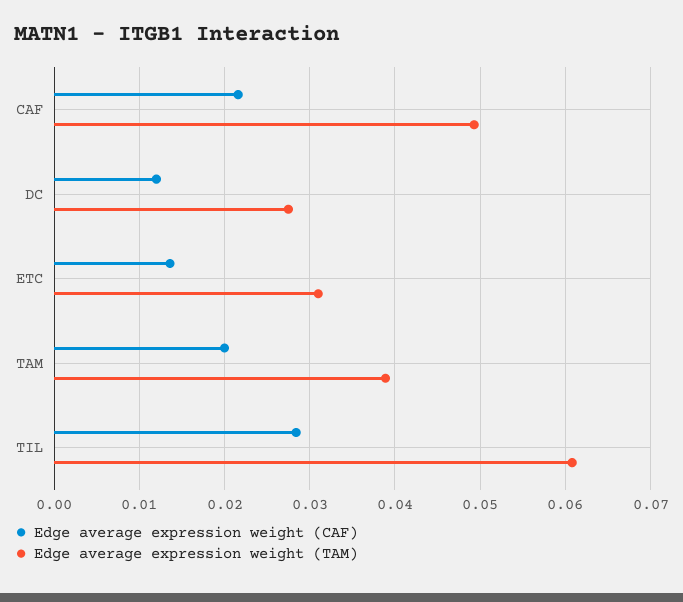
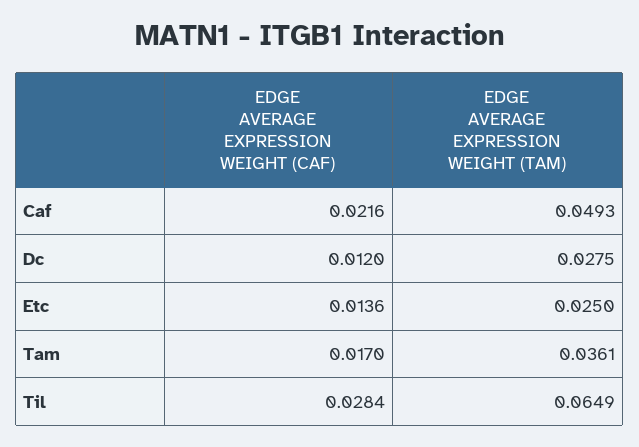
Edge average expression weight (TAM), ETC: 0.031 -> 0.025
Edge average expression weight (CAF), TAM: 0.02 -> 0.017
Edge average expression weight (TAM), TAM: 0.039 -> 0.0361
Edge average expression weight (TAM), TIL: 0.061 -> 0.0649

